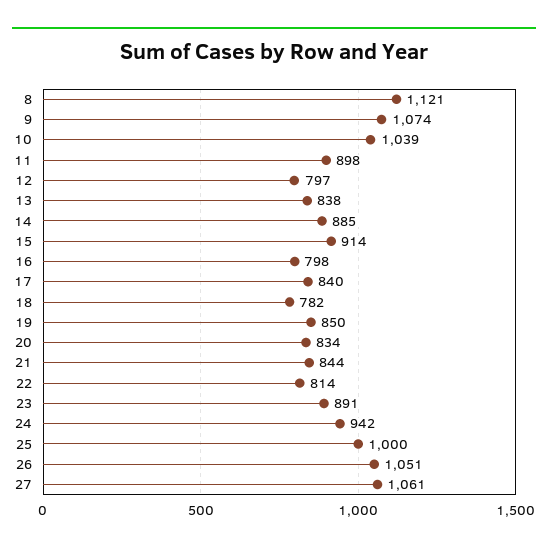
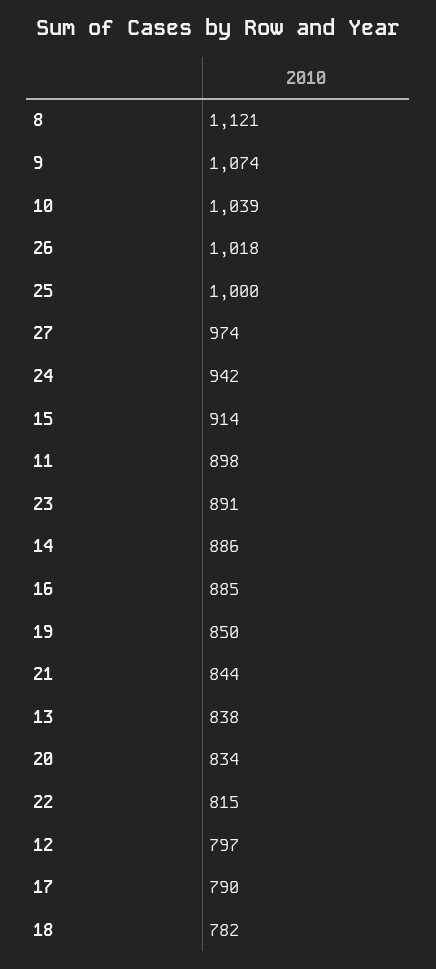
14: 885 -> 886
16: 798 -> 885
17: 840 -> 790
22: 814 -> 815
26: 1051 -> 1018
27: 1061 -> 974

